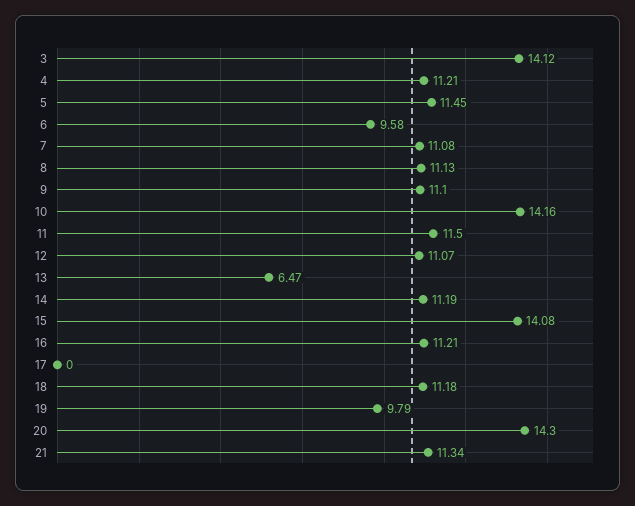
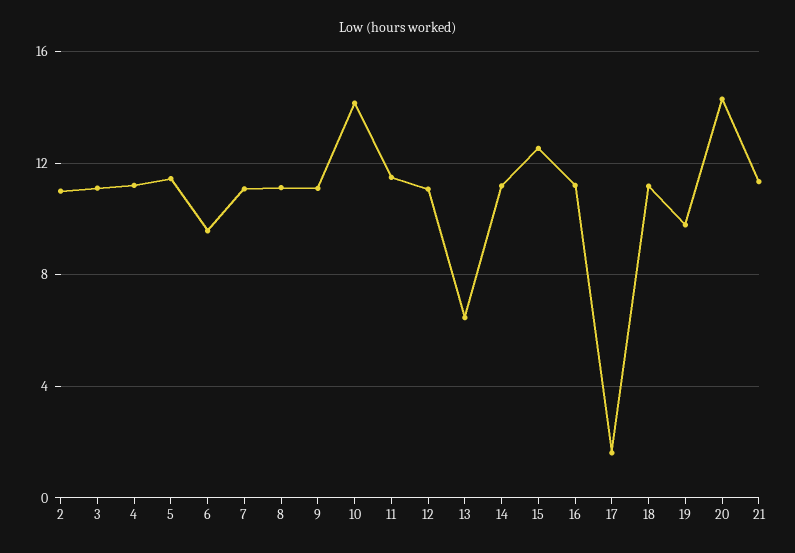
3: 14.12 -> 11
15: 14.08 -> 12.5
17: 0 -> 1.5
2: none -> 11

